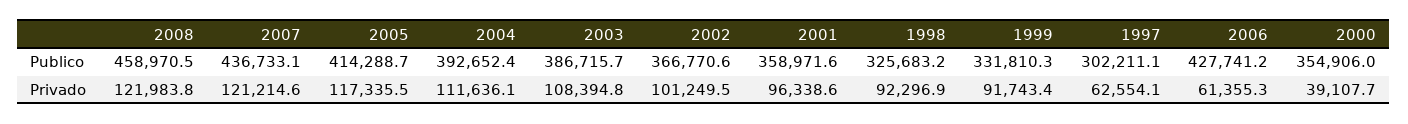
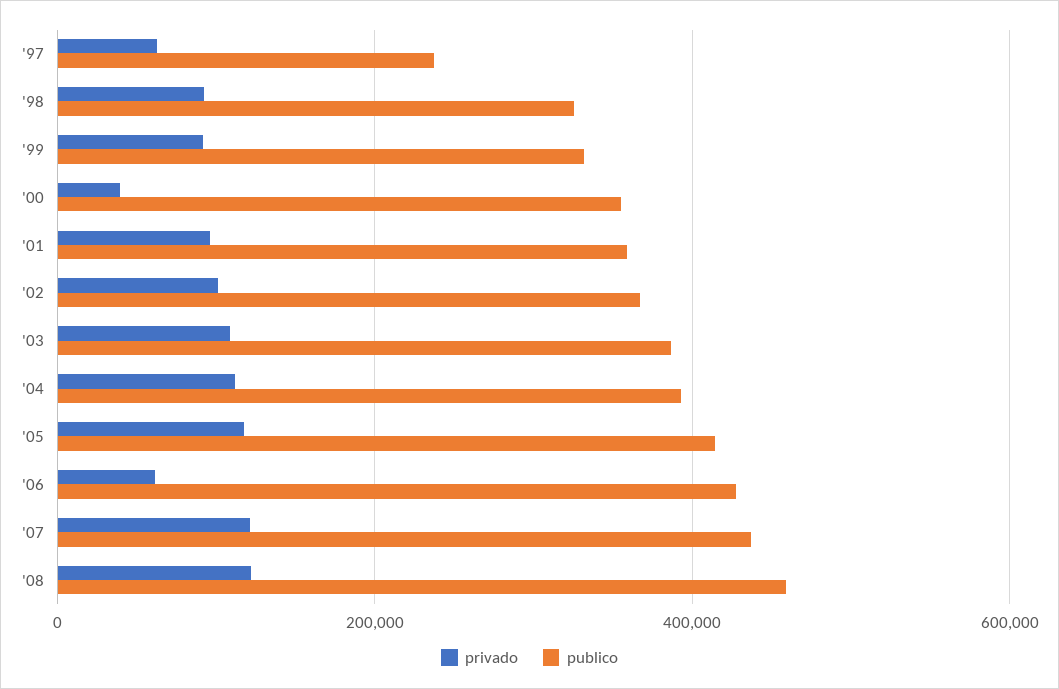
Publico, 1997: 302211.1 -> 240000

